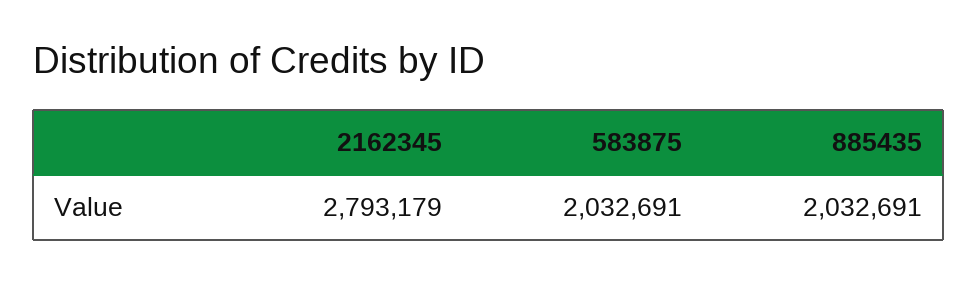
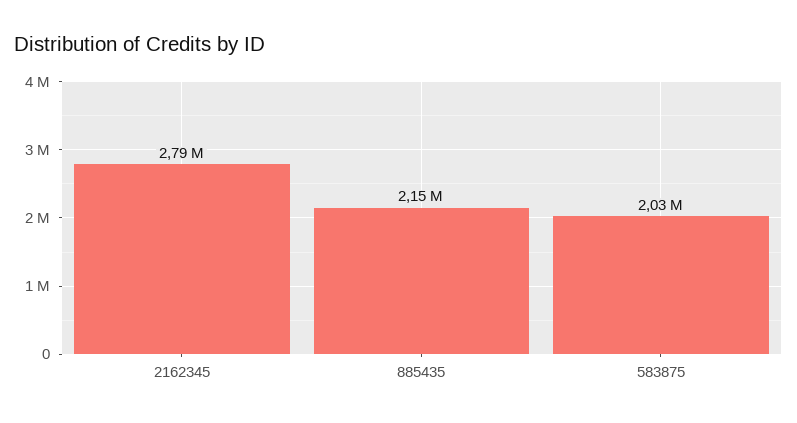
885435: 2032691 -> 2150000

